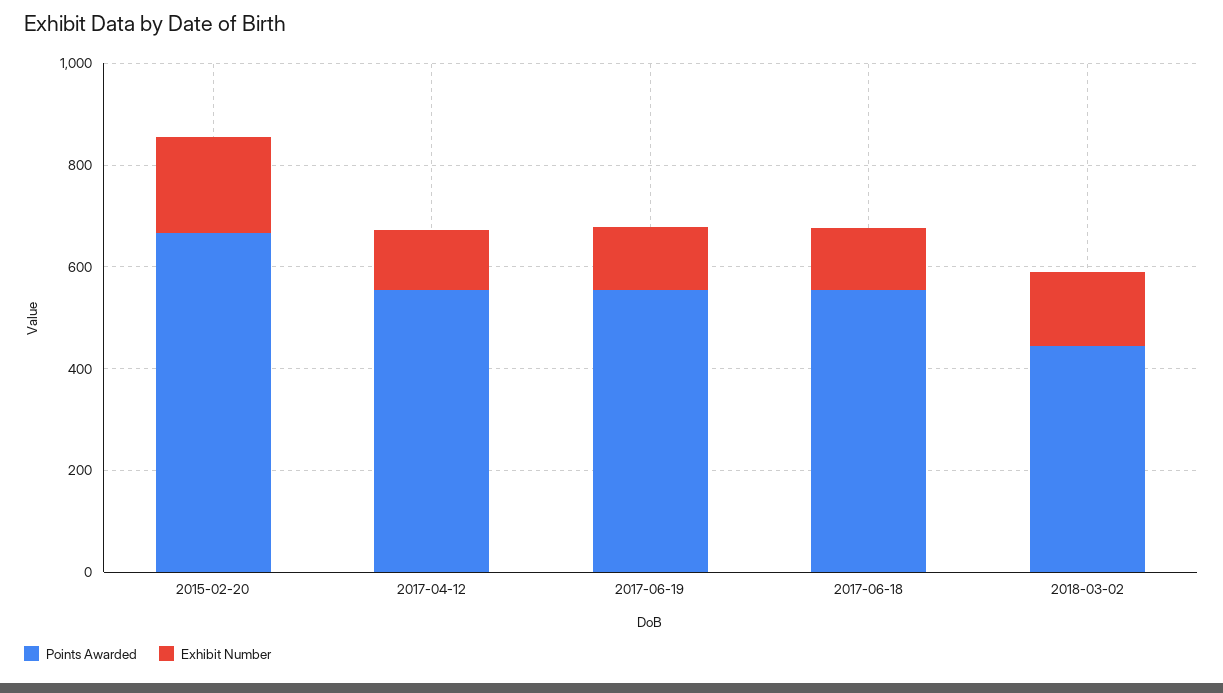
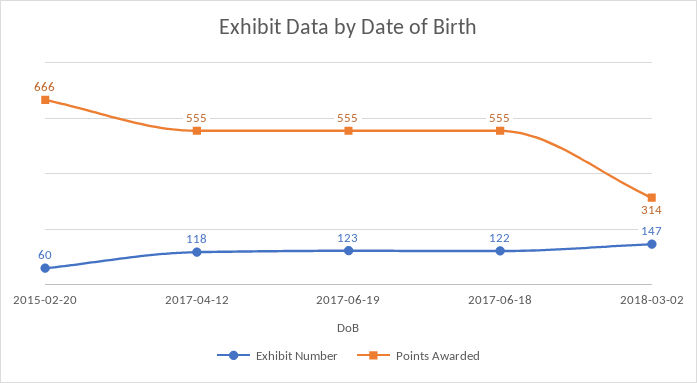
Exhibit Number, 2015-02-20: 200 -> 60
Points Awarded, 2018-03-02: 450 -> 314

